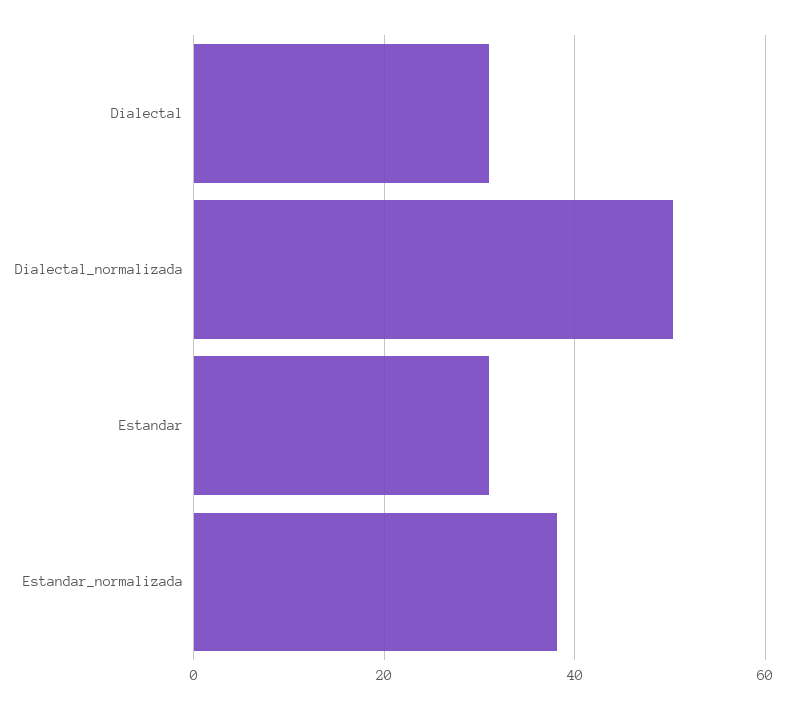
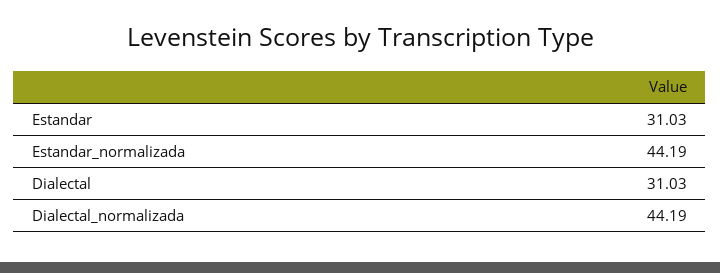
Dialectal_normalizada: 50 -> 44.19
Estandar_normalizada: 38 -> 44.19

